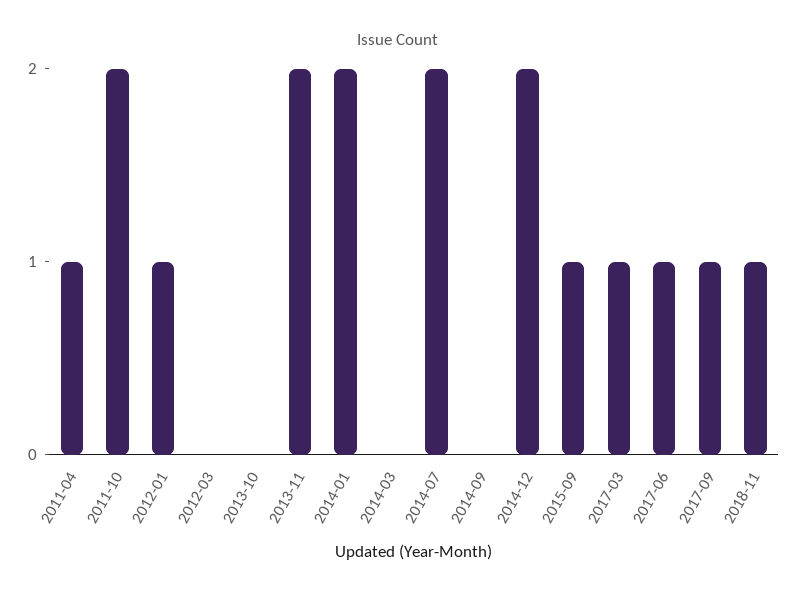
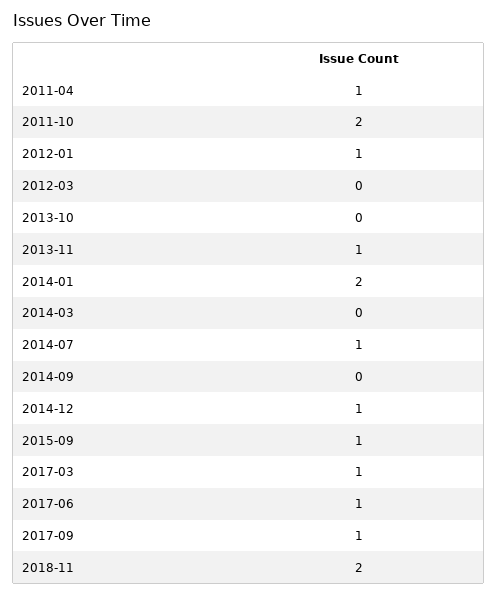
2013-11: 2 -> 1
2014-07: 2 -> 1
2014-12: 2 -> 1
2018-11: 1 -> 2

